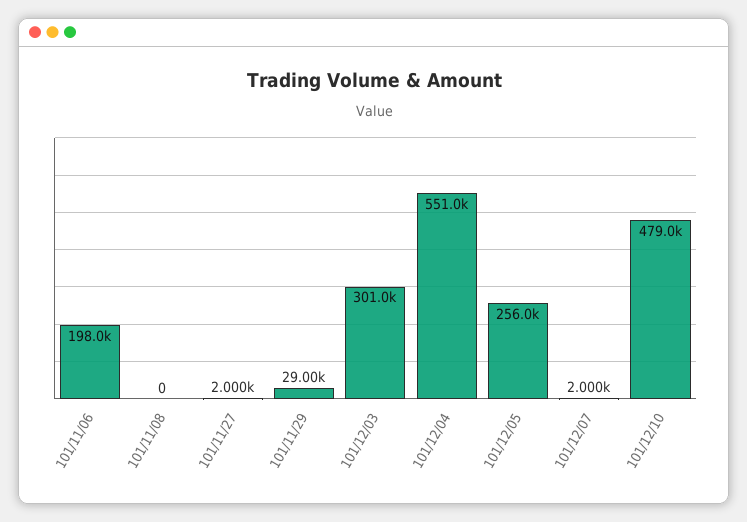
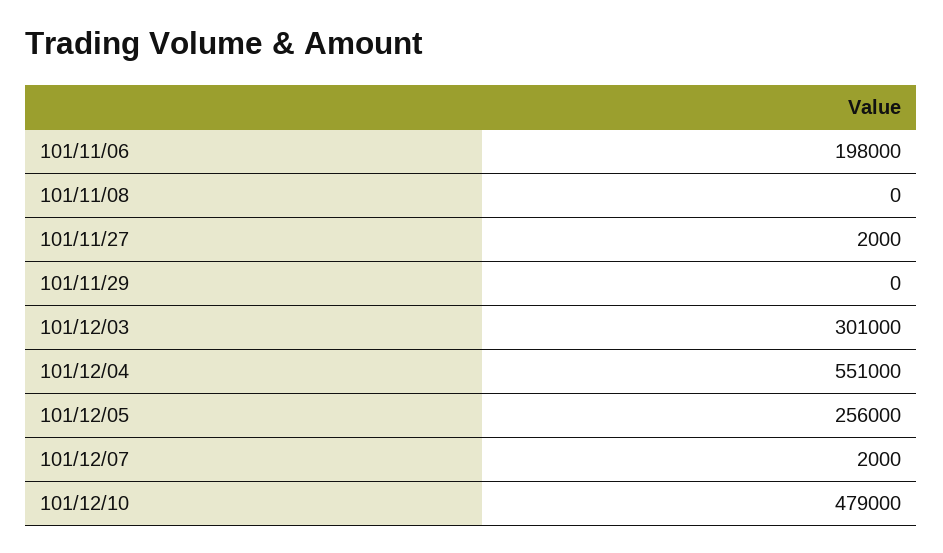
101/11/29: 29000 -> 0

